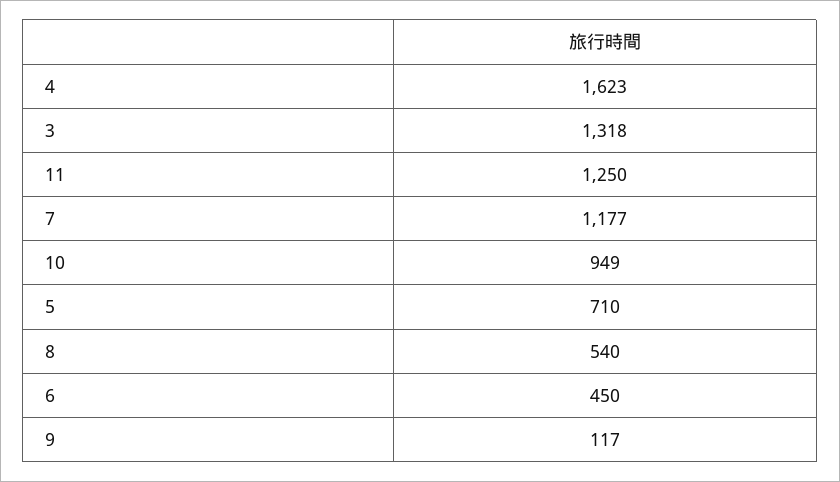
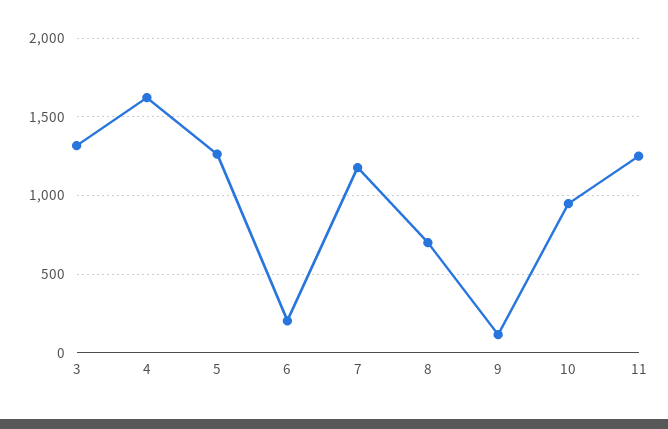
5: 710 -> 1250
8: 540 -> 700
6: 450 -> 200

